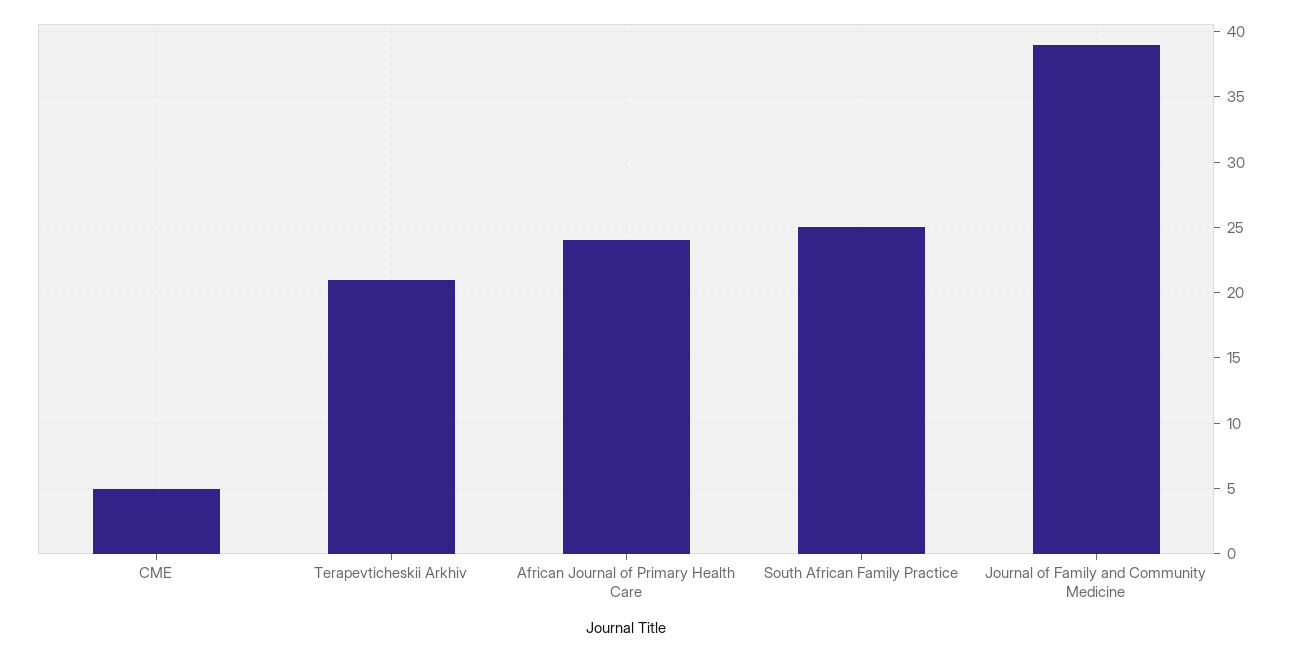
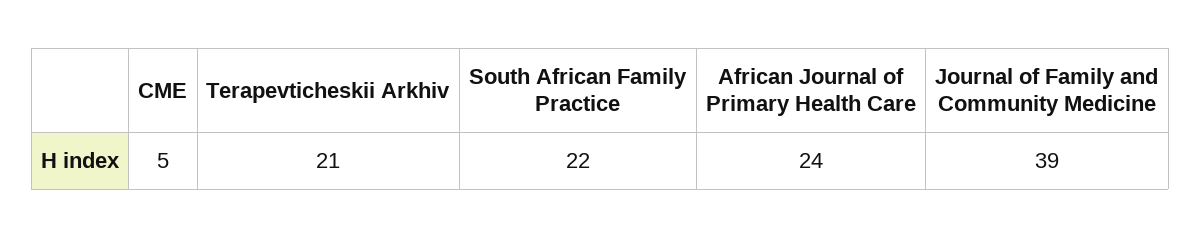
South African Family Practice: 25 -> 22

